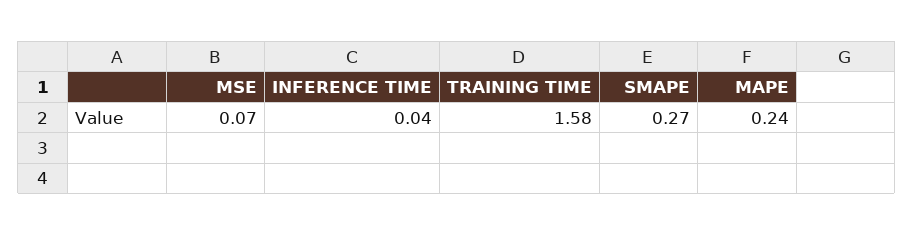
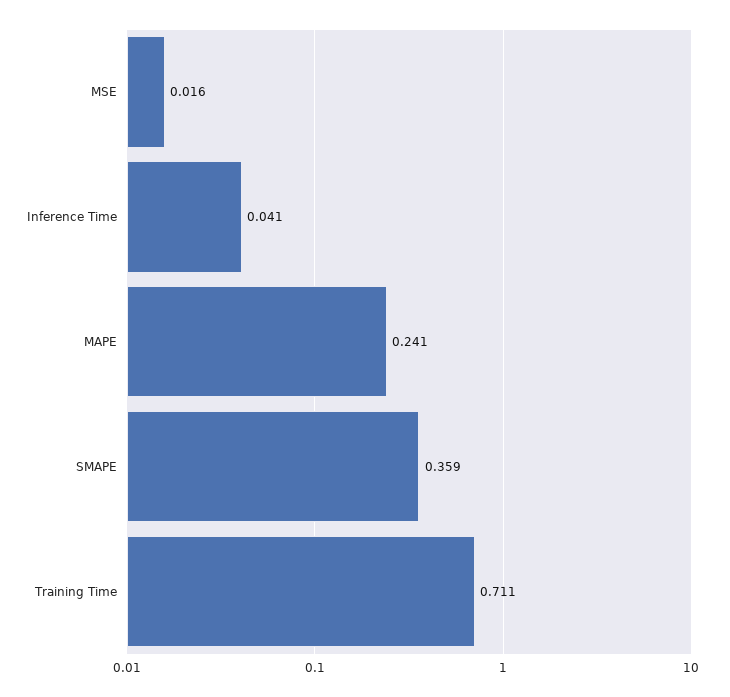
MSE: 0.07 -> 0.016
TRAINING TIME: 1.58 -> 0.711
SMAPE: 0.27 -> 0.359

